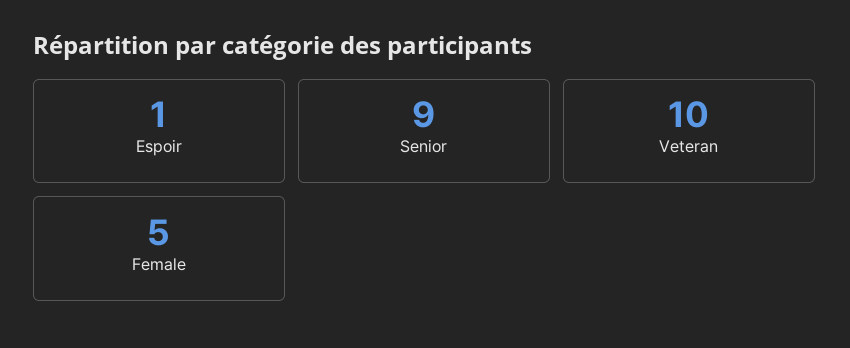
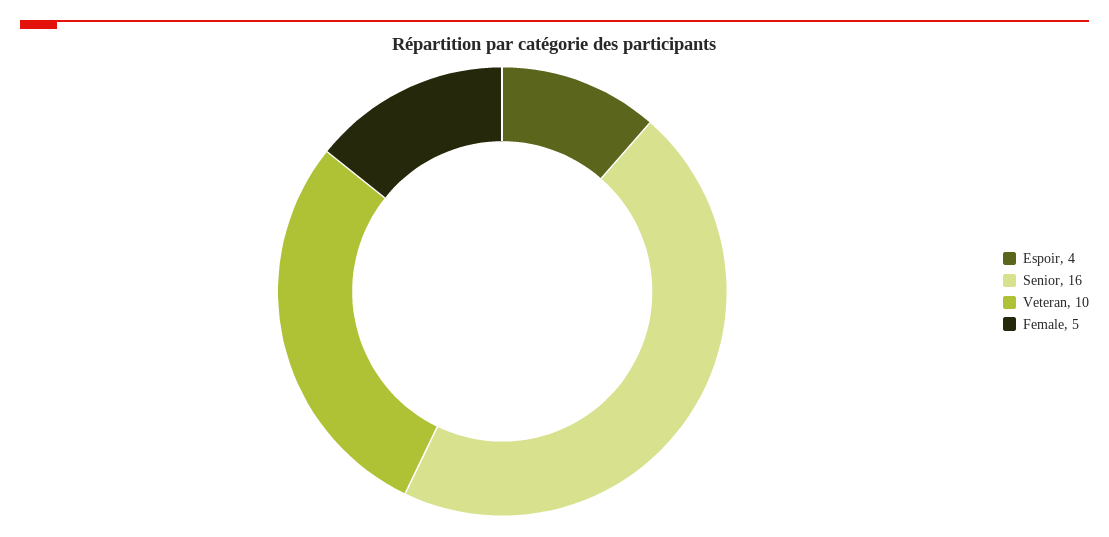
Espoir: 1 -> 4
Senior: 9 -> 16

